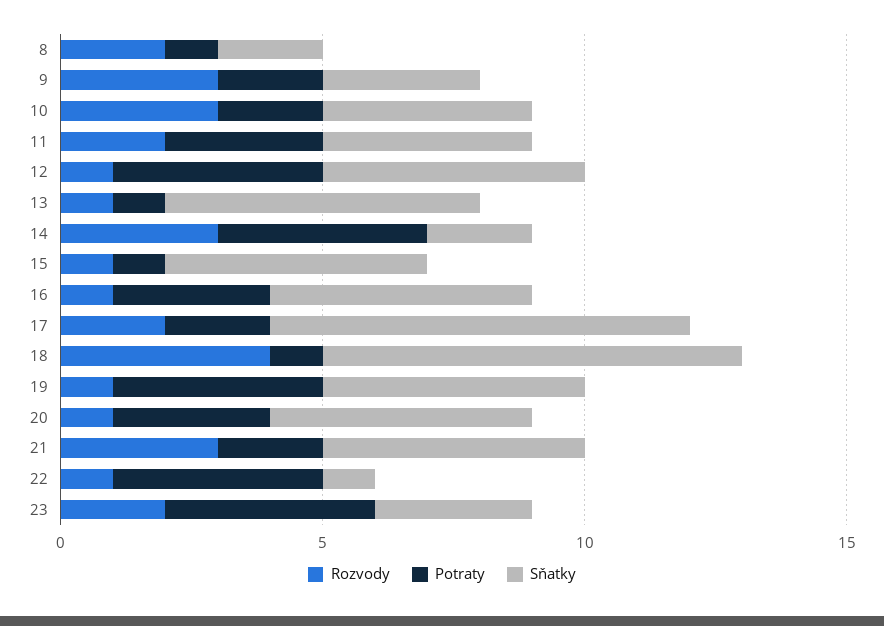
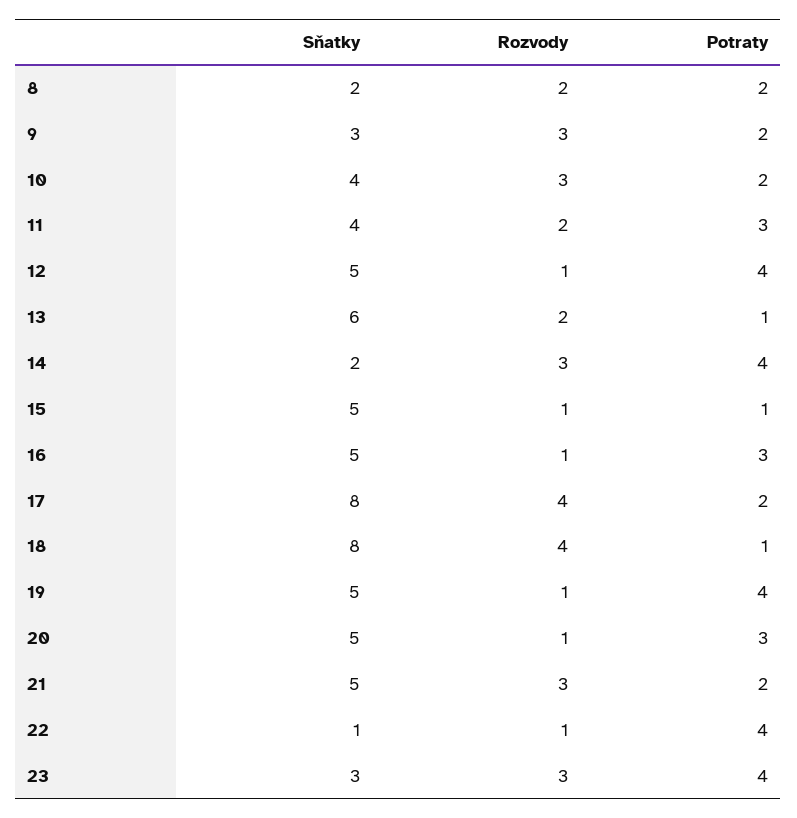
Potraty, 8: 1 -> 2
Rozvody, 13: 1 -> 2
Rozvody, 17: 2 -> 4
Rozvody, 23: 2 -> 3

